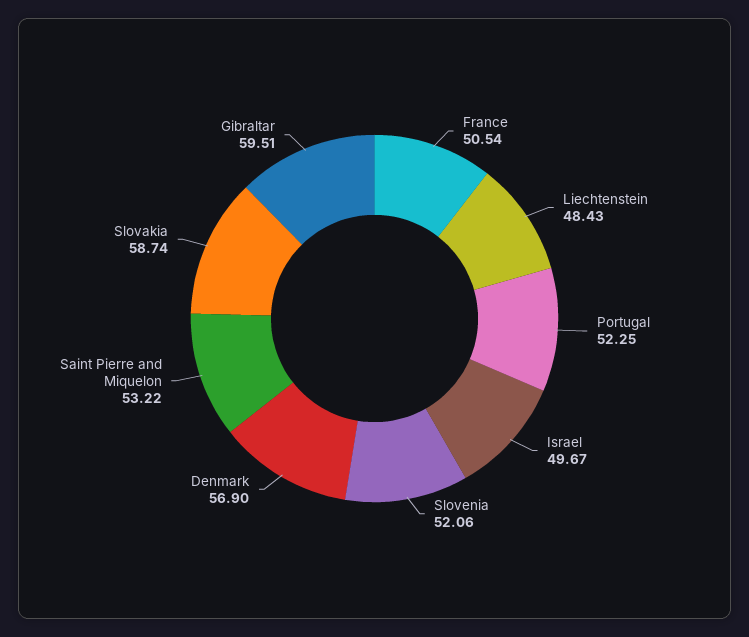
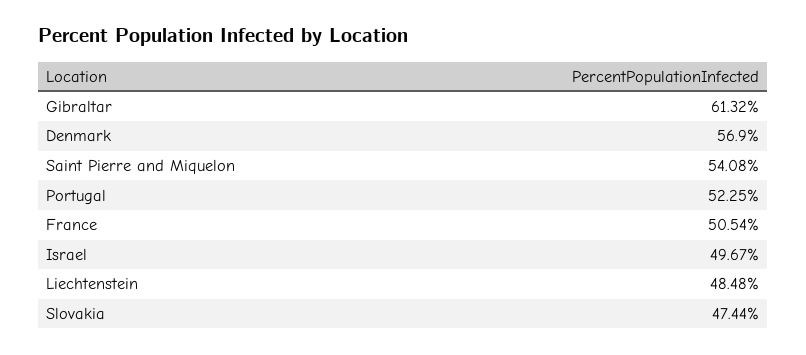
Liechtenstein: 48.43 -> 48.48
Slovenia: 52.06 -> none
Saint Pierre and Miquelon: 53.22 -> 54.08
Slovakia: 58.74 -> 47.44
Gibraltar: 59.51 -> 61.32

